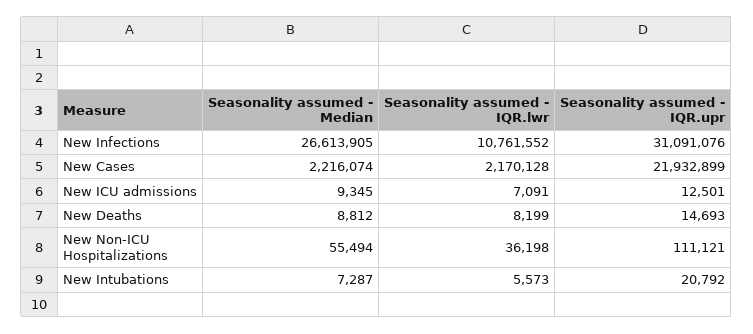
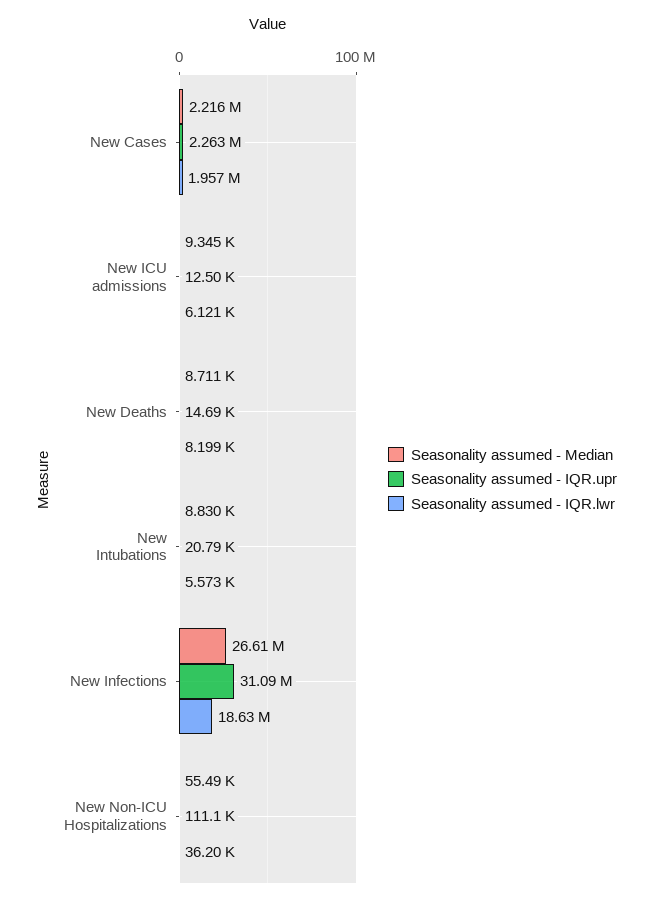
Seasonality assumed - IQR.lwr, New Infections: 10761552 -> 18630000
Seasonality assumed - IQR.lwr, New Cases: 2170128 -> 1957000
Seasonality assumed - IQR.upr, New Cases: 21932899 -> 2263000
Seasonality assumed - IQR.lwr, New ICU admissions: 7091 -> 6121
Seasonality assumed - Median, New Deaths: 8812 -> 8711
Seasonality assumed - Median, New Intubations: 7287 -> 8830

